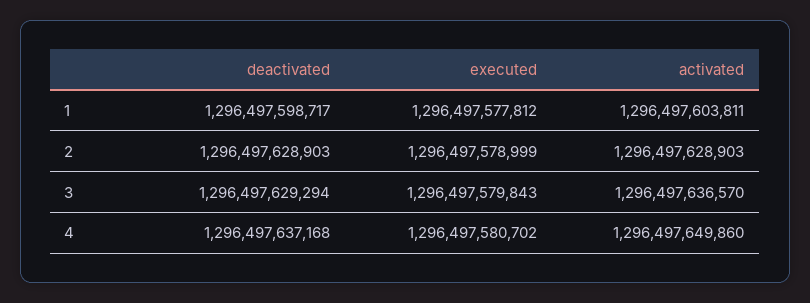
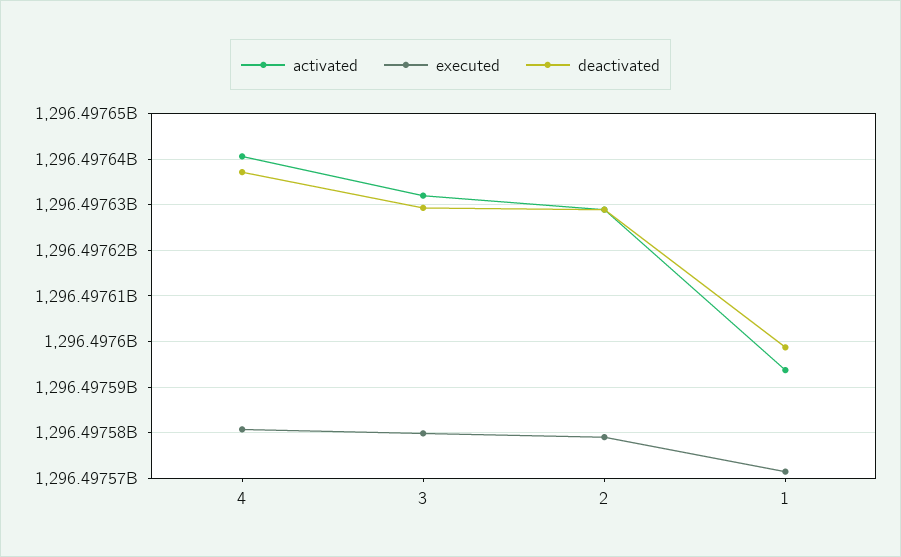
executed, 1: 1296497577812 -> 1296497572000
activated, 1: 1296497603811 -> 1296497594000
activated, 3: 1296497636570 -> 1296497632000
activated, 4: 1296497649860 -> 1296497640000

